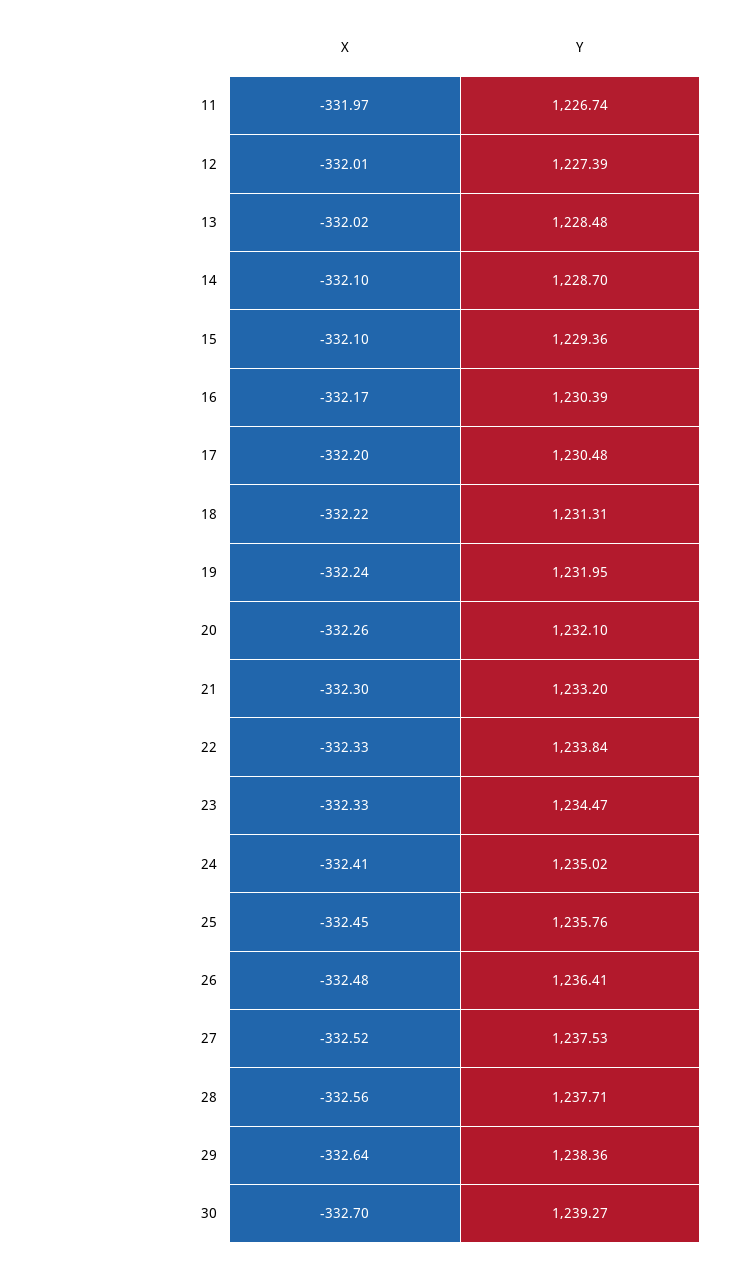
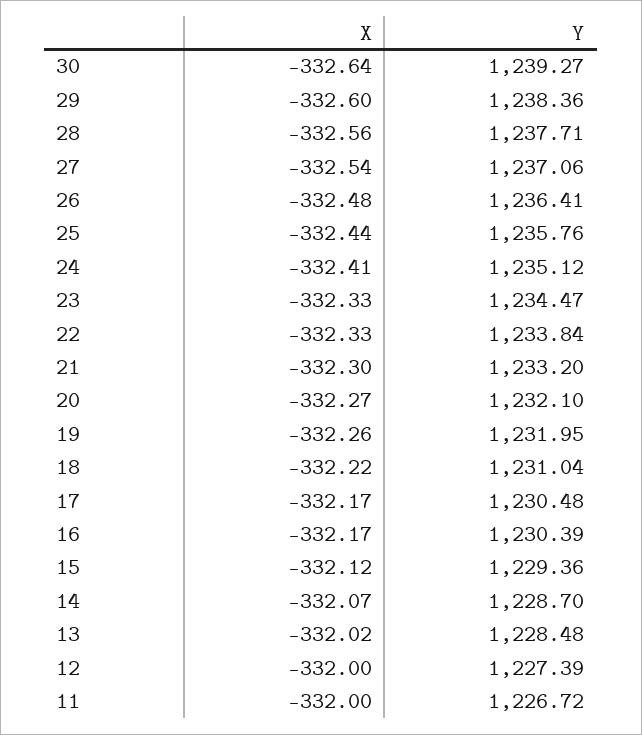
X, 11: -331.97 -> -332
Y, 11: 1226.74 -> 1226.72
X, 12: -332.01 -> -332
X, 14: -332.1 -> -332.07
X, 15: -332.1 -> -332.12
X, 17: -332.2 -> -332.17
Y, 18: 1231.31 -> 1231.04
X, 19: -332.24 -> -332.26
X, 20: -332.26 -> -332.27
Y, 24: 1235.02 -> 1235.12
X, 25: -332.45 -> -332.44
X, 27: -332.52 -> -332.54
Y, 27: 1237.53 -> 1237.06
X, 29: -332.64 -> -332.6
X, 30: -332.7 -> -332.64

